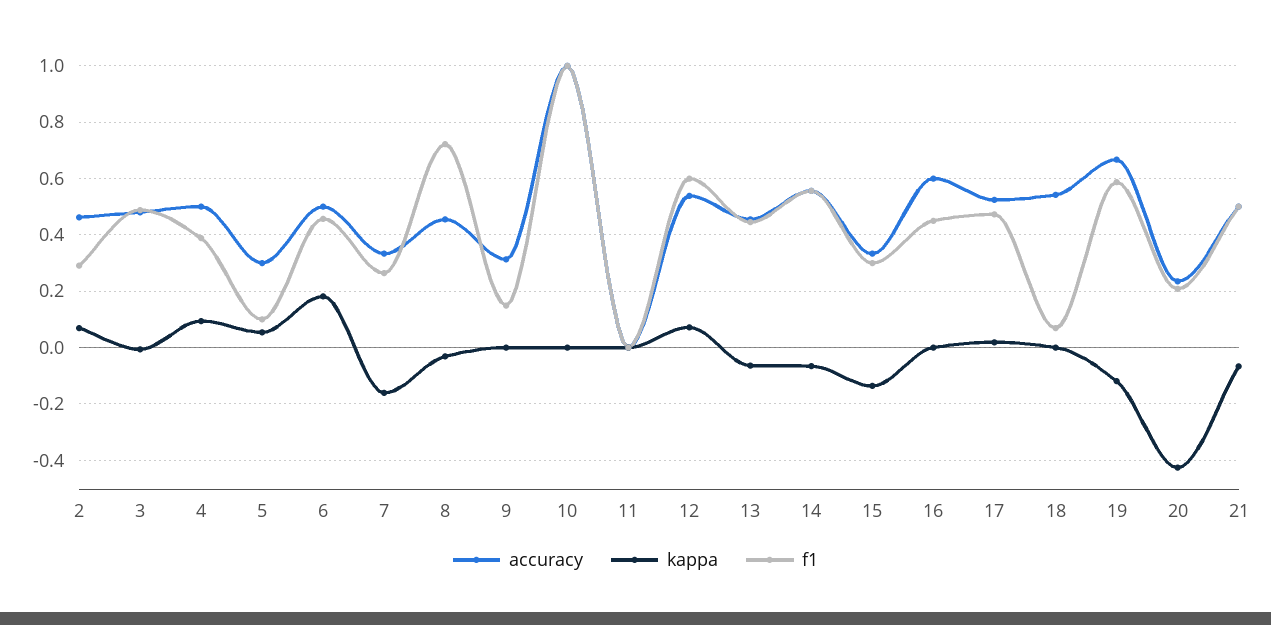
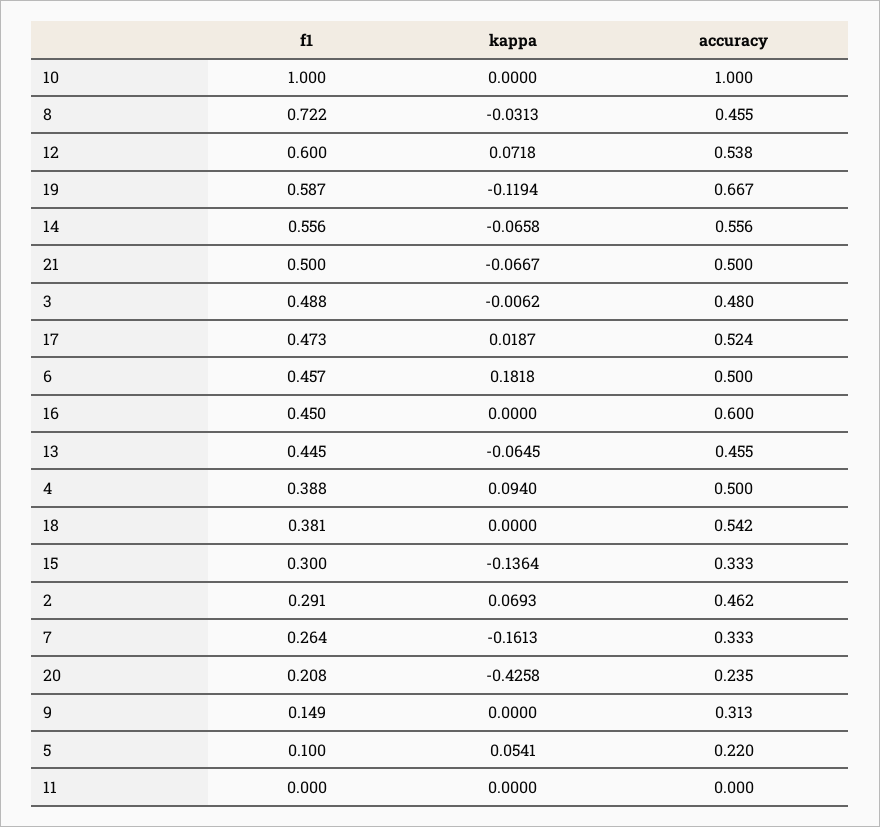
accuracy, 5: 0.3 -> 0.22
f1, 18: 0.075 -> 0.381

